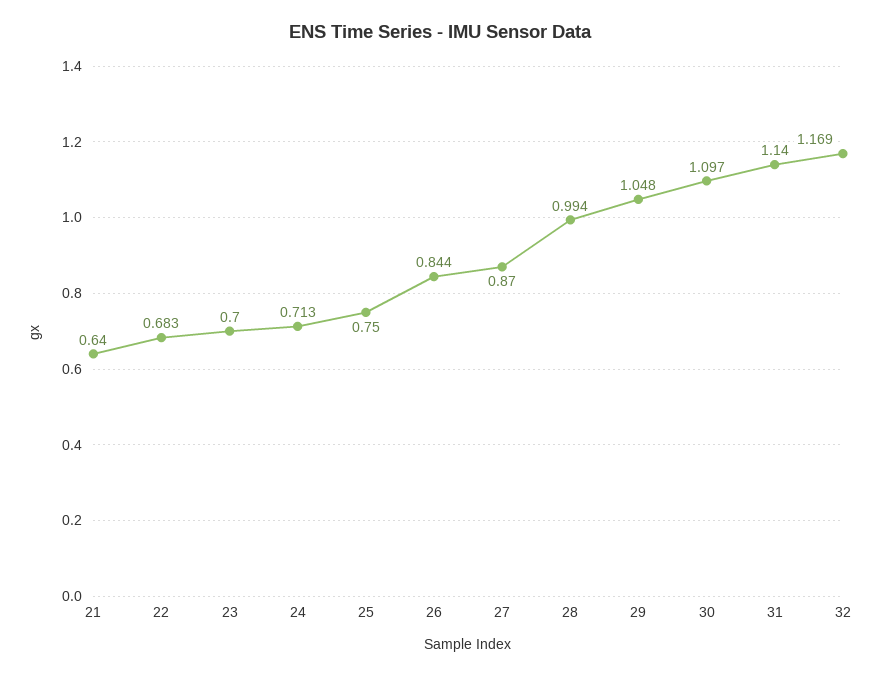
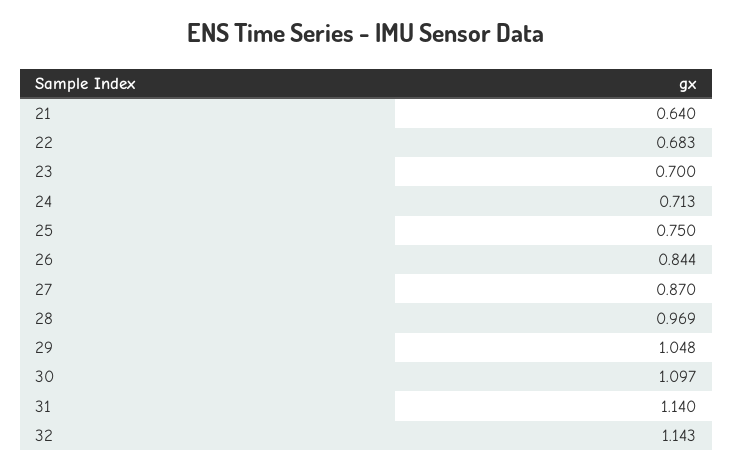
28: 0.994 -> 0.969
32: 1.169 -> 1.143

